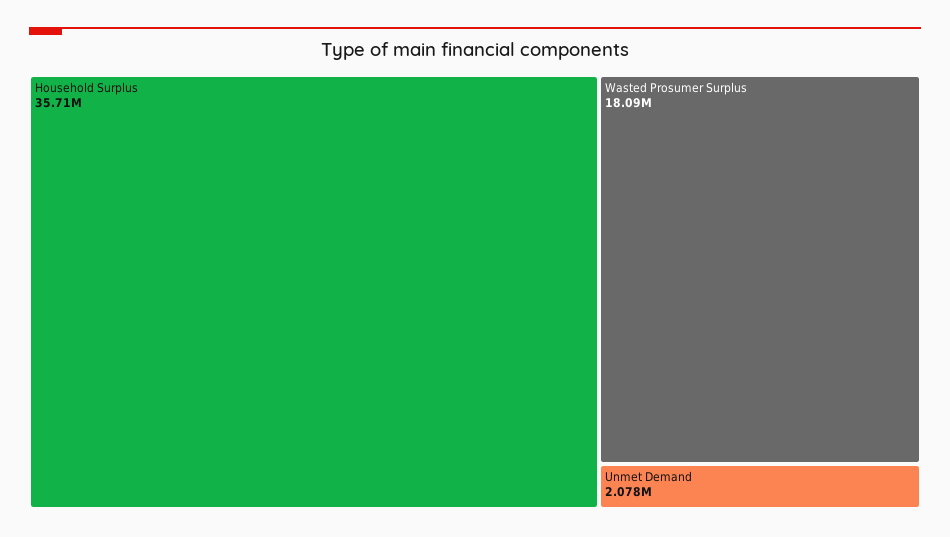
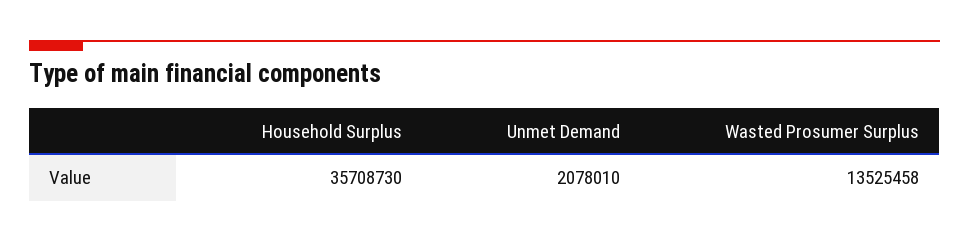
Wasted Prosumer Surplus: 18090000 -> 13525458

